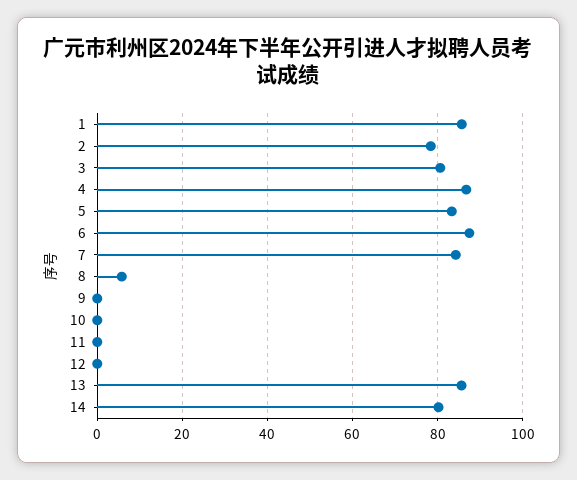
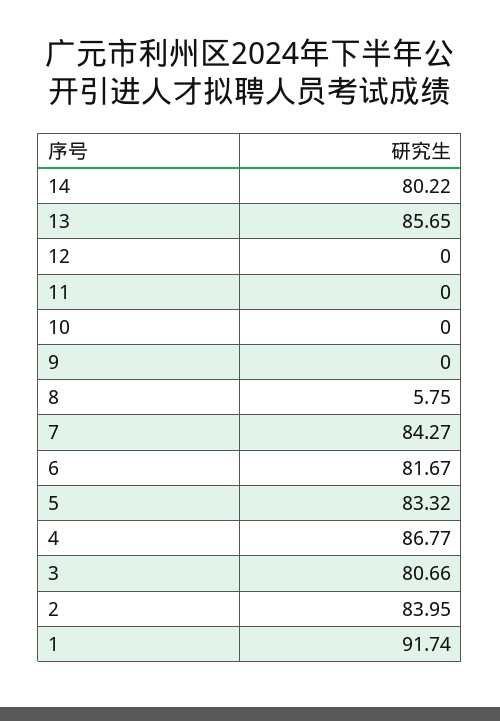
1: 86 -> 91.74
2: 78 -> 83.95
6: 88 -> 81.67

